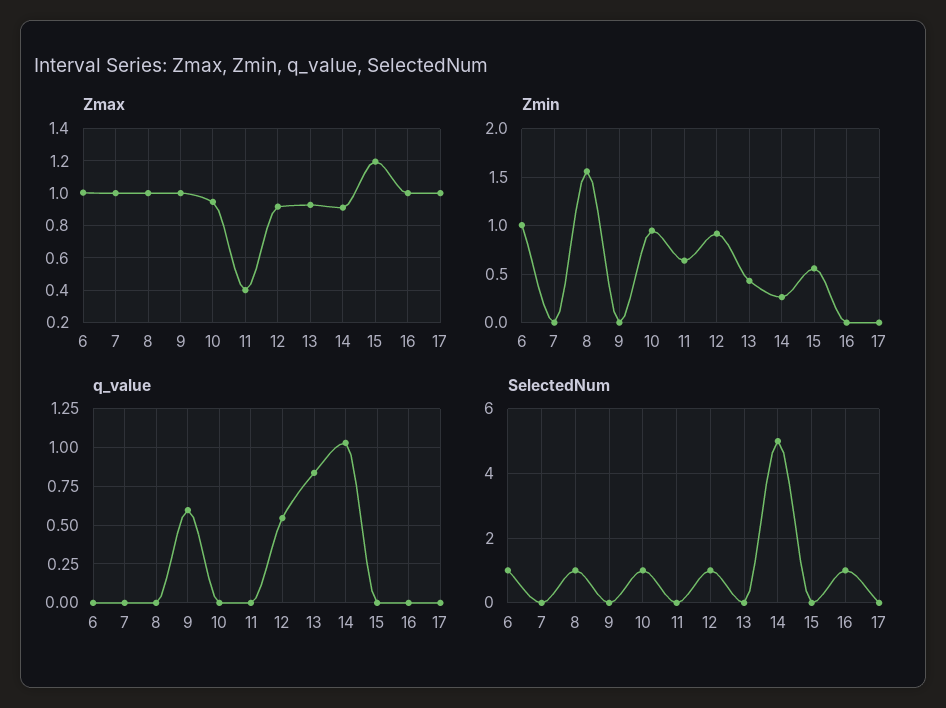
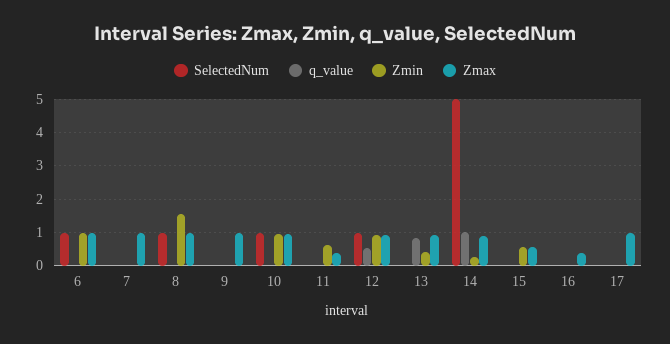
Zmax, 15: 1.2 -> 0.6
Zmax, 16: 1 -> 0.4
q_value, 9: 0.6 -> 0
SelectedNum, 16: 1 -> 0

